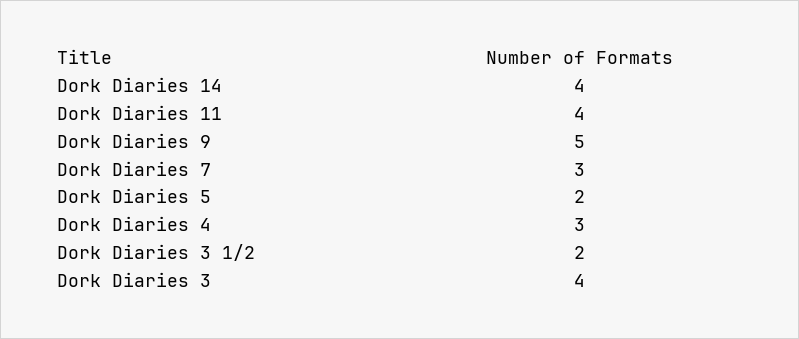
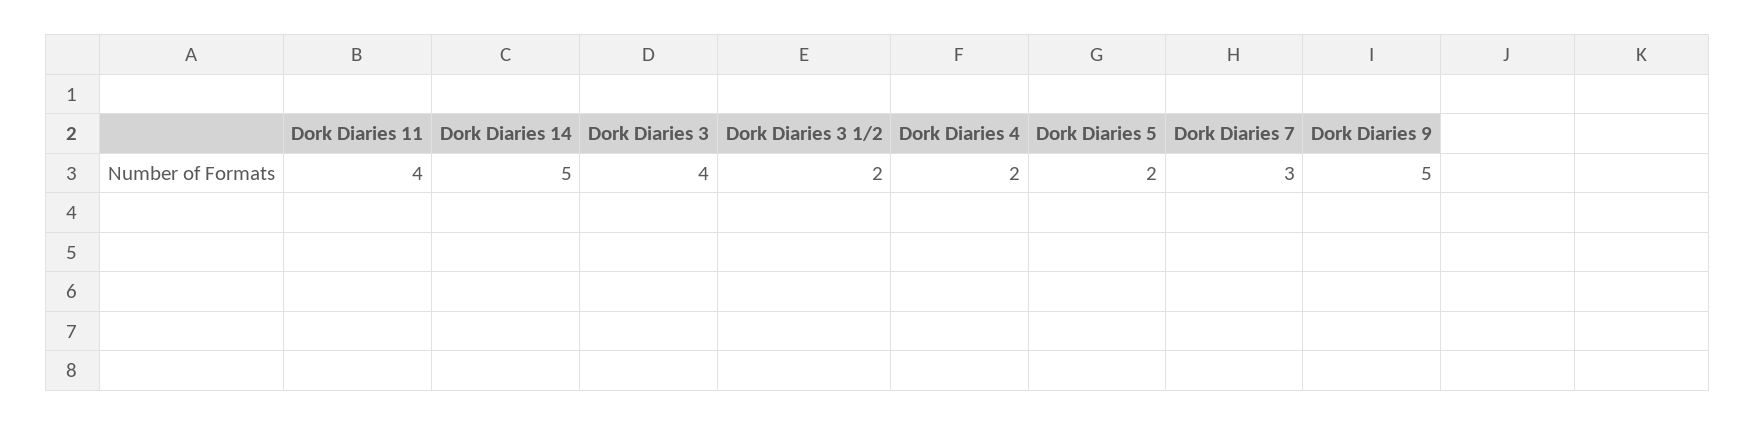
Dork Diaries 14: 4 -> 5
Dork Diaries 4: 3 -> 2

